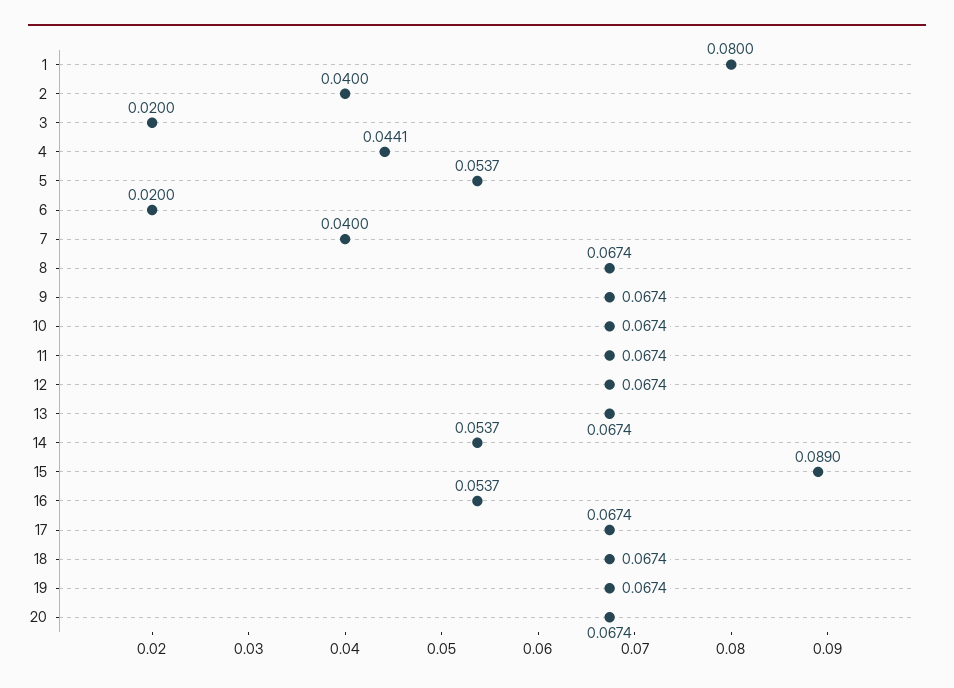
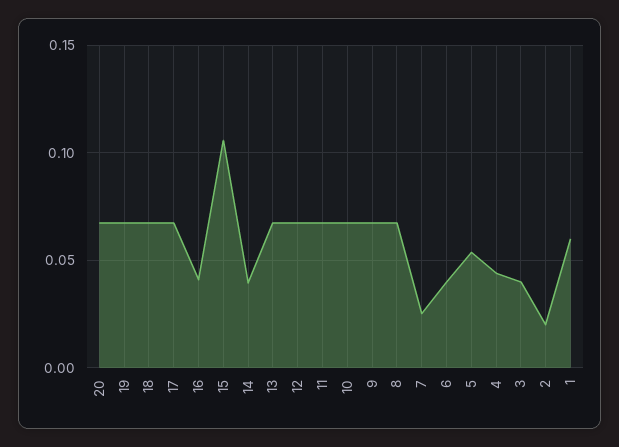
1: 0.08 -> 0.06
2: 0.04 -> 0.02
3: 0.02 -> 0.04
6: 0.02 -> 0.04
7: 0.04 -> 0.025
14: 0.0537 -> 0.04
15: 0.089 -> 0.105
16: 0.0537 -> 0.04

